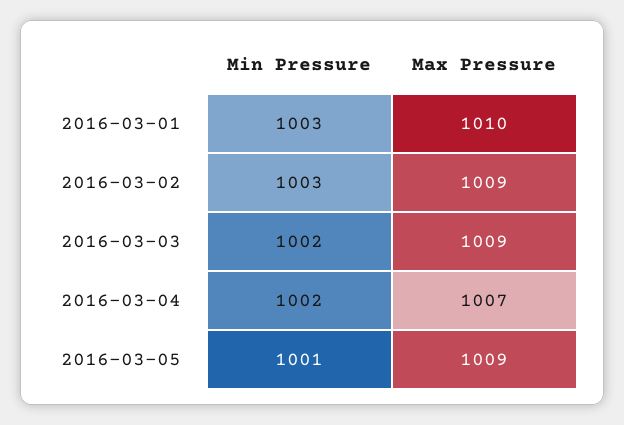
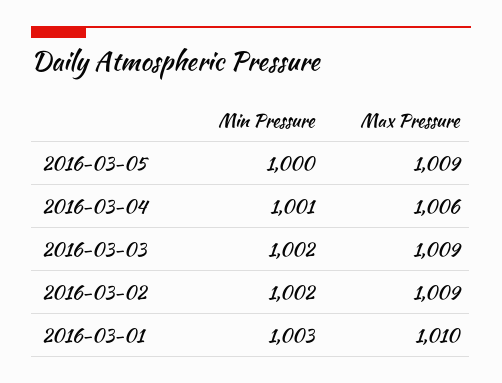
Min Pressure, 2016-03-02: 1003 -> 1002
Min Pressure, 2016-03-04: 1002 -> 1001
Max Pressure, 2016-03-04: 1007 -> 1006
Min Pressure, 2016-03-05: 1001 -> 1000

